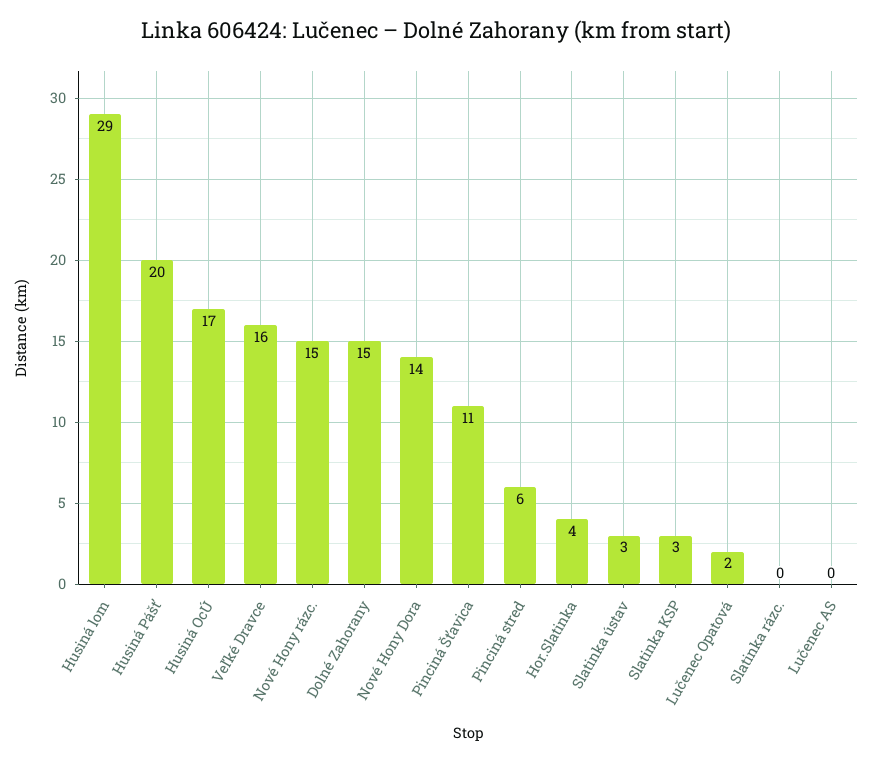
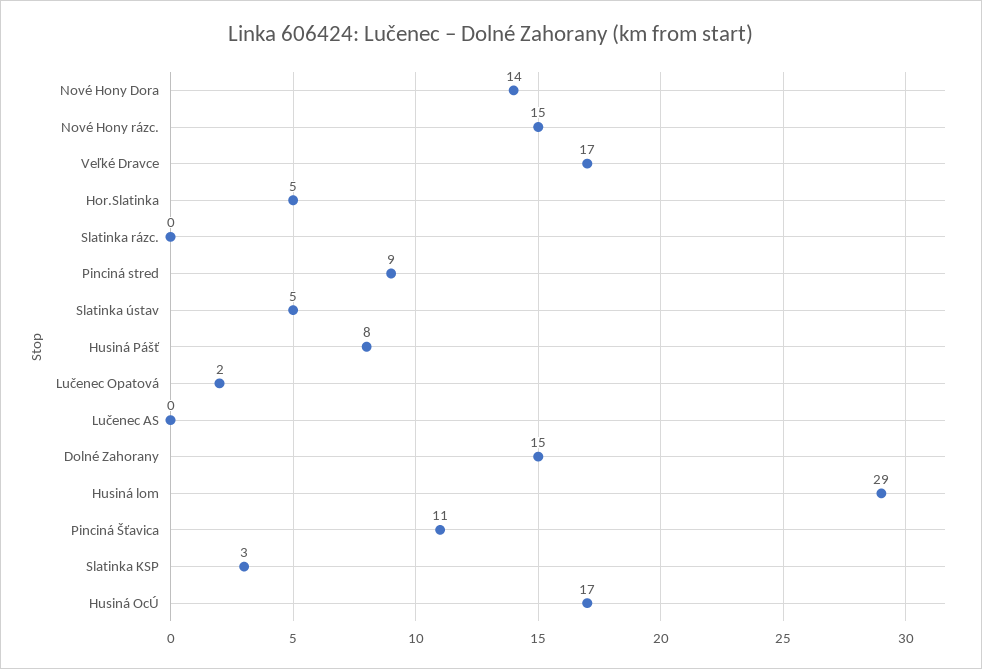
Husiná Pášť: 20 -> 8
Veľké Dravce: 16 -> 17
Pinciná stred: 6 -> 9
Hor.Slatinka: 4 -> 5
Slatinka ústav: 3 -> 5

